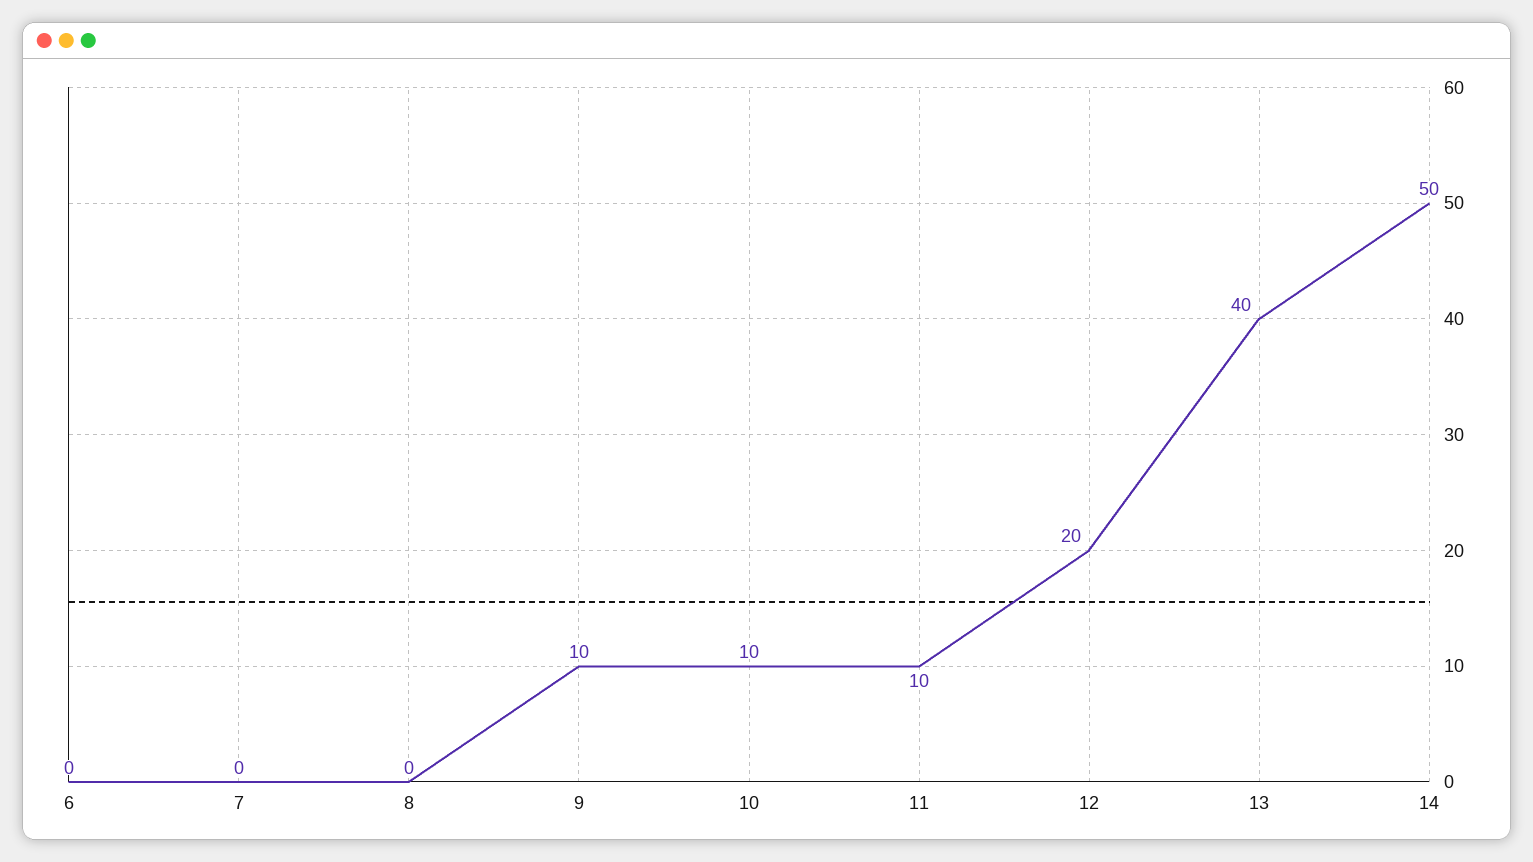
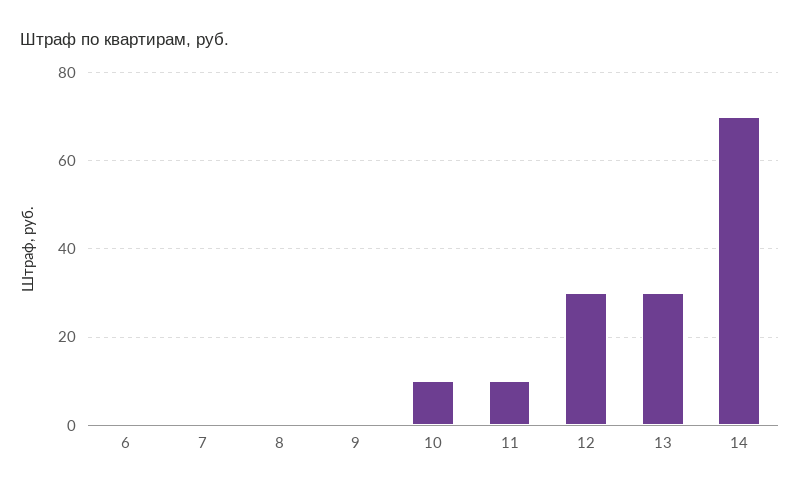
9: 10 -> 0
12: 20 -> 30
13: 40 -> 30
14: 50 -> 70

